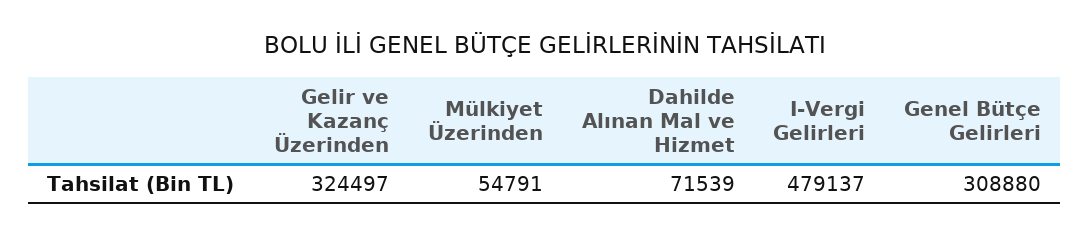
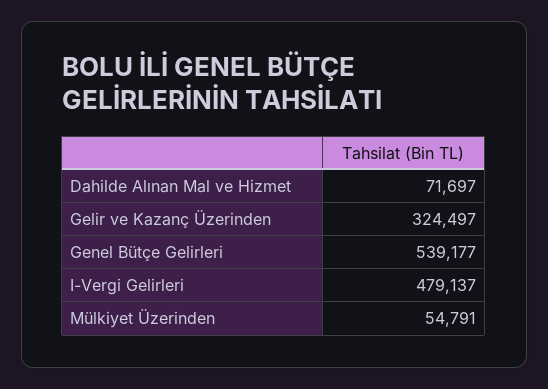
Dahilde Alınan Mal ve Hizmet: 71539 -> 71697
Genel Bütçe Gelirleri: 308880 -> 539177

